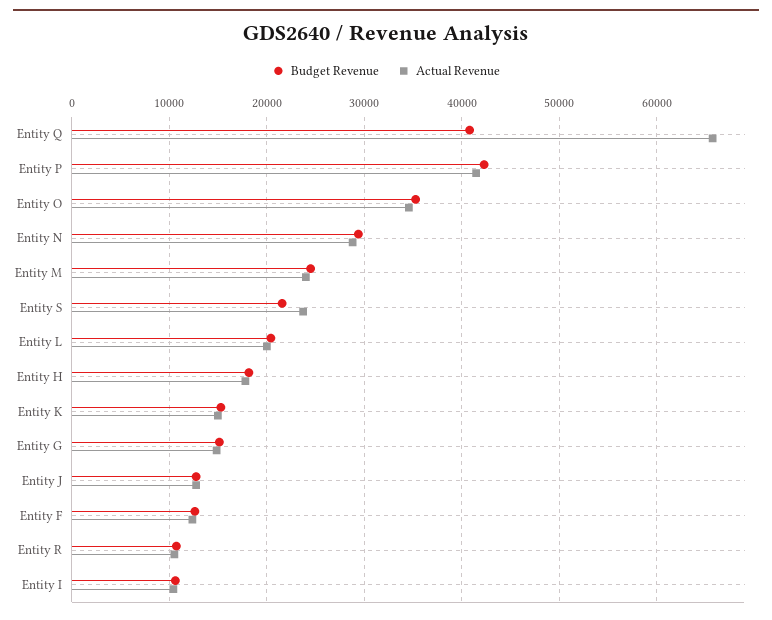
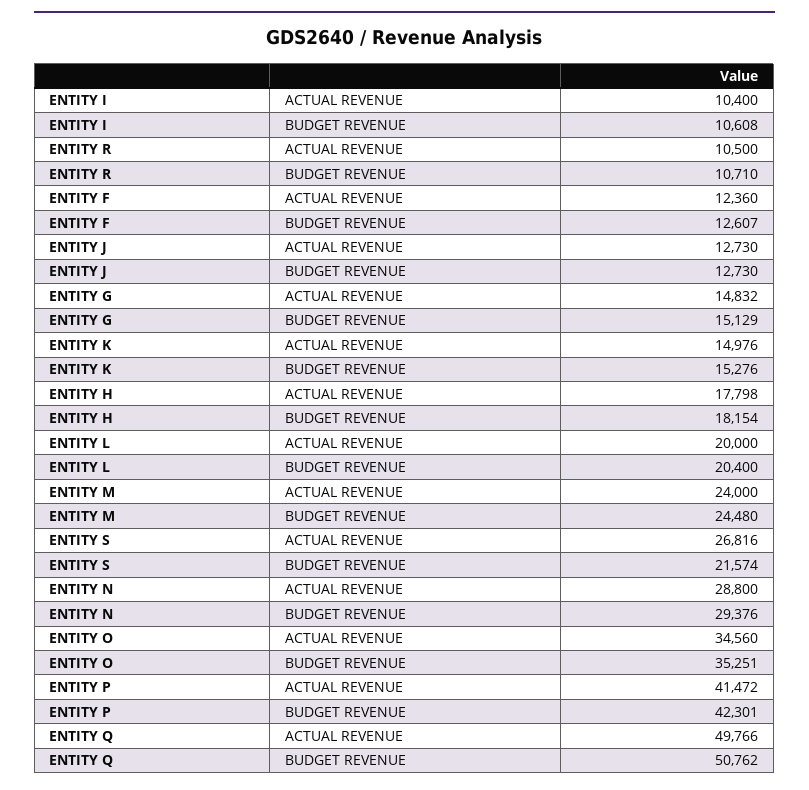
Budget Revenue, Entity Q: 41000 -> 50762
Actual Revenue, Entity Q: 66000 -> 49766
Actual Revenue, Entity S: 24000 -> 26816

